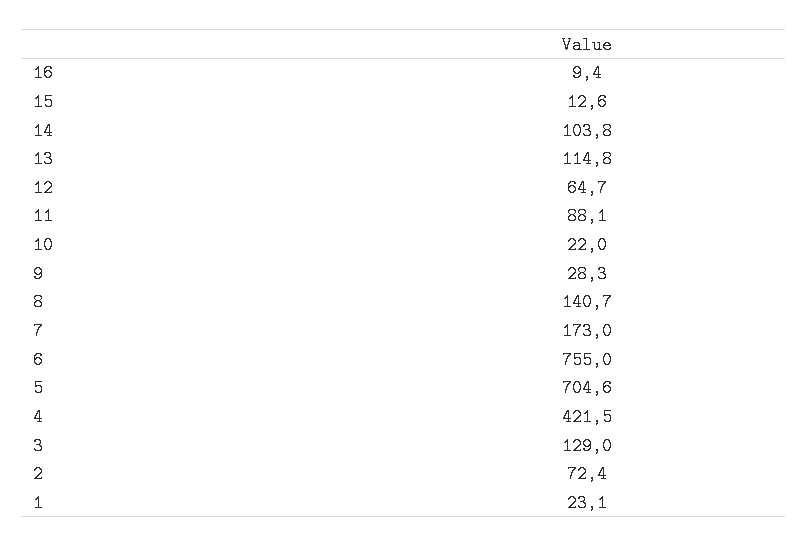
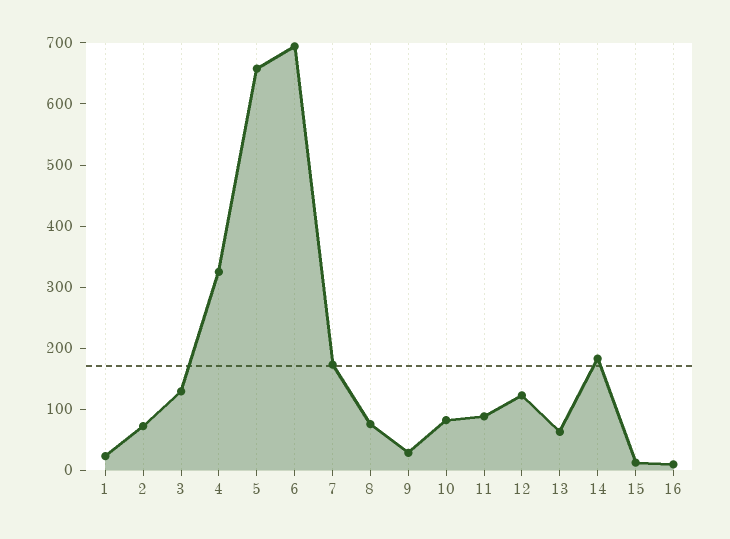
14: 103.8 -> 180
13: 114.8 -> 60
12: 64.7 -> 120
10: 22 -> 80
8: 140.7 -> 80
6: 755 -> 700
5: 704.6 -> 660
4: 421.5 -> 320

